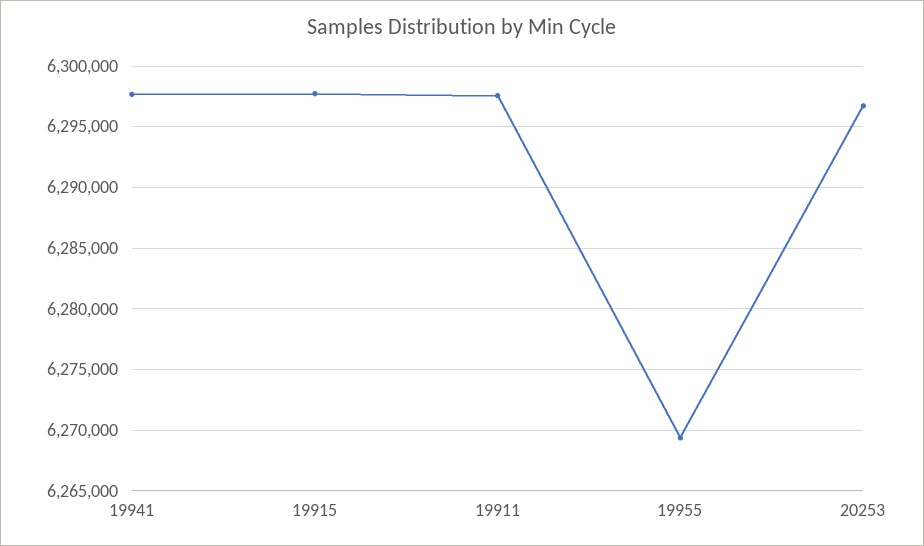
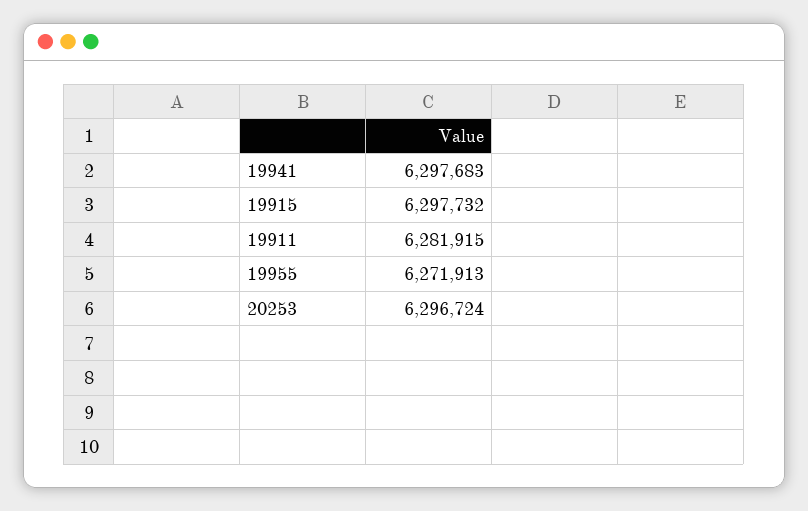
19911: 6297500 -> 6281915
19955: 6269500 -> 6271913

